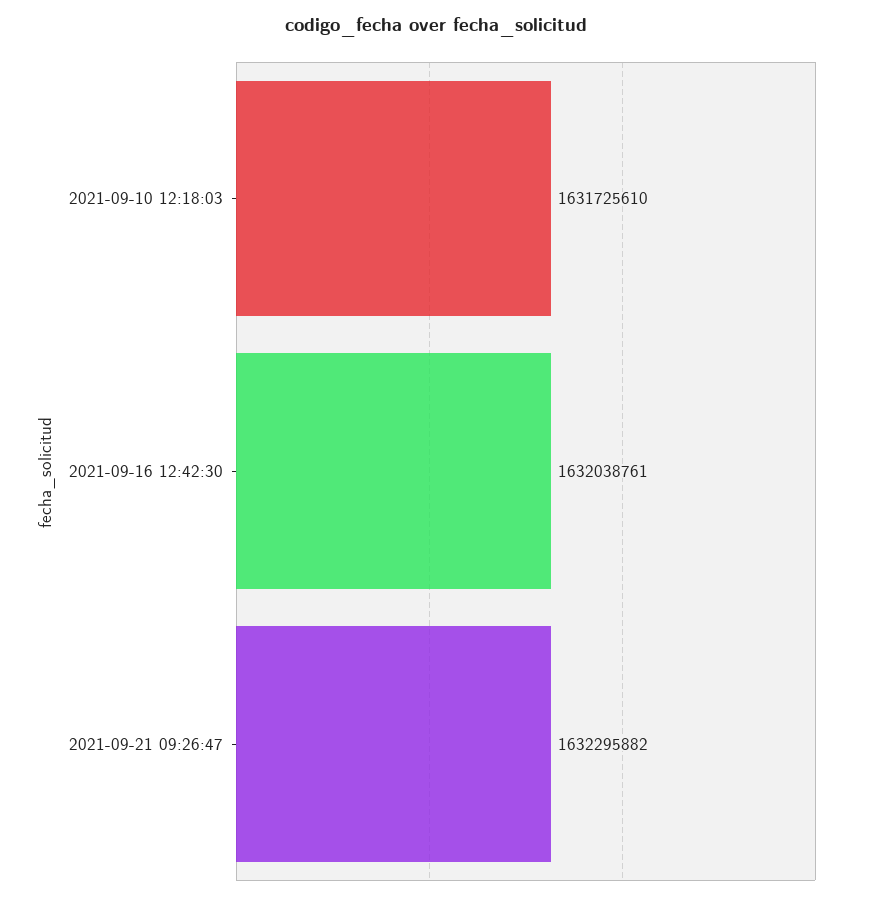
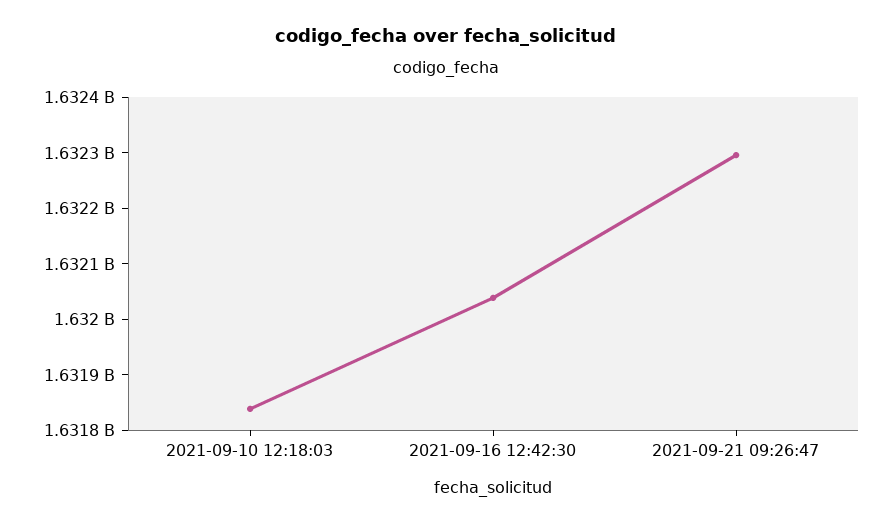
2021-09-10 12:18:03: 1631725610 -> 1631840000

